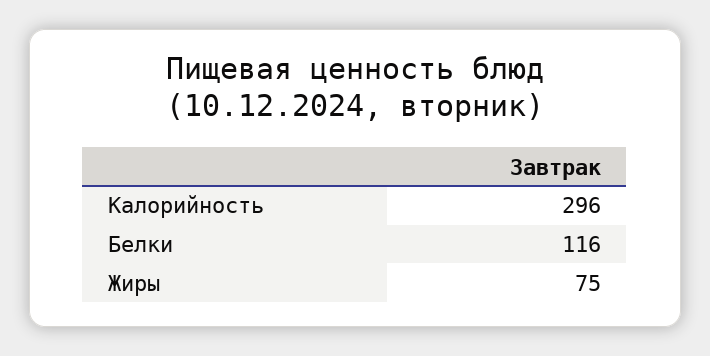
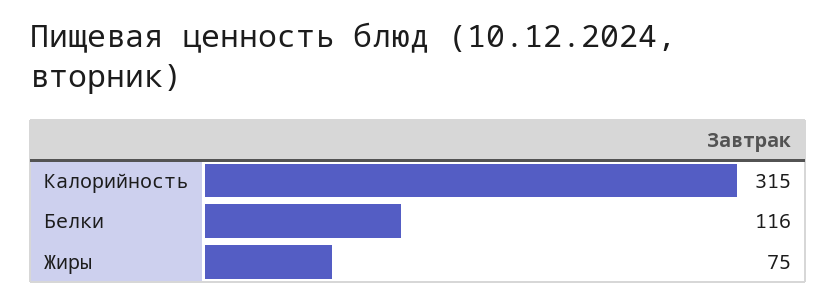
Калорийность: 296 -> 315

